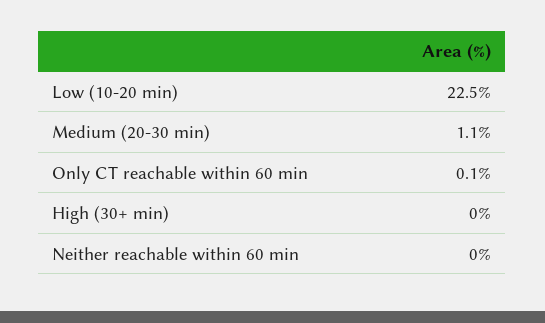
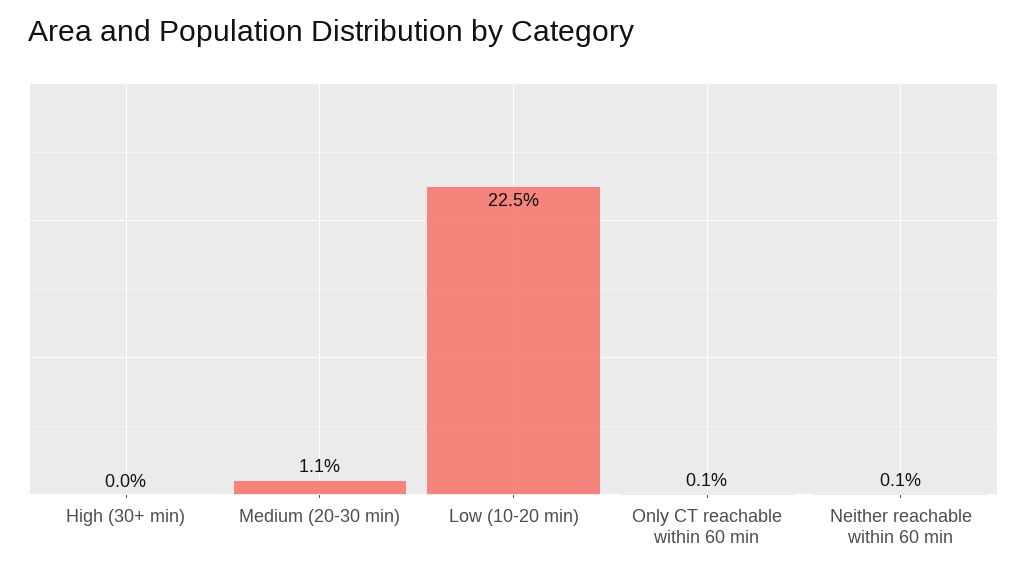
Neither reachable within 60 min: 0 -> 0.1

